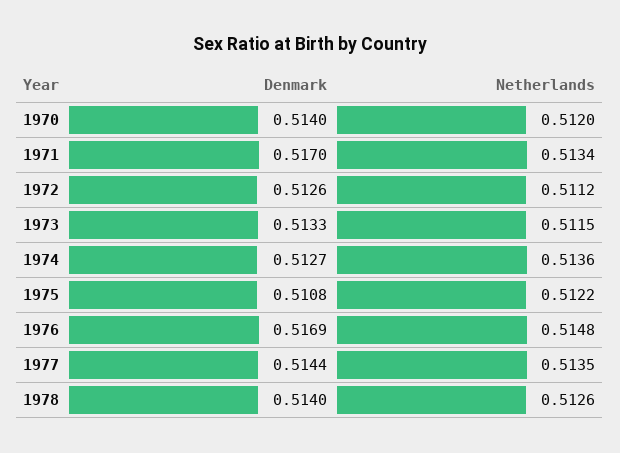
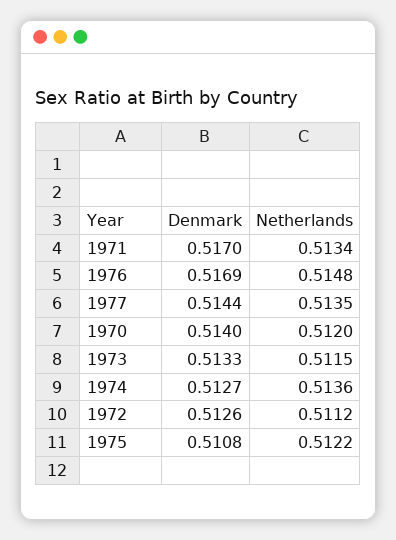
Denmark, 1978: 0.514 -> none
Netherlands, 1978: 0.5126 -> none

